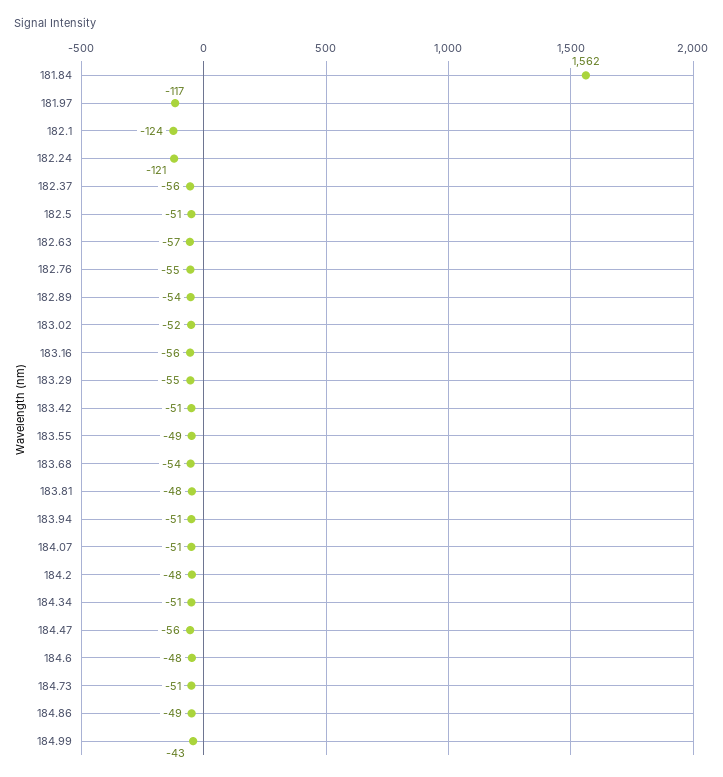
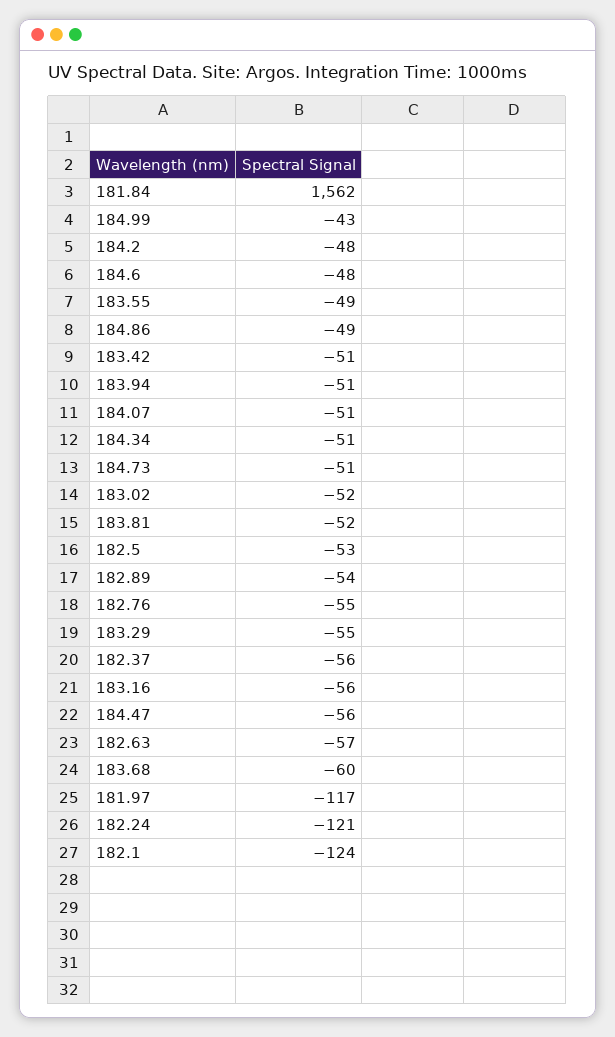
182.5: -51 -> -53
183.68: -54 -> -60
183.81: -48 -> -52

